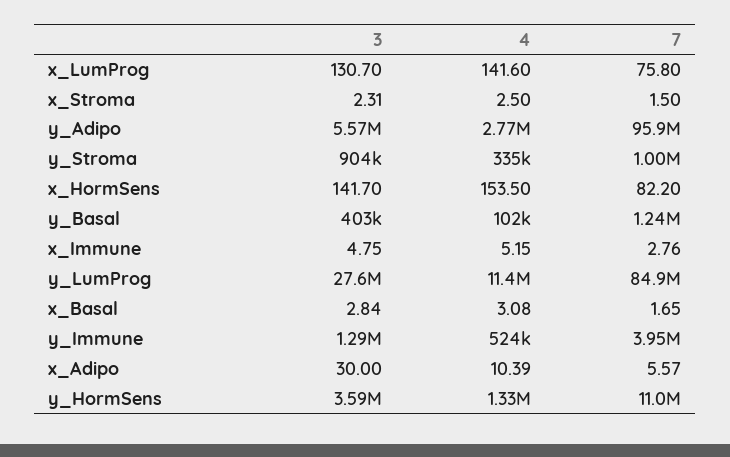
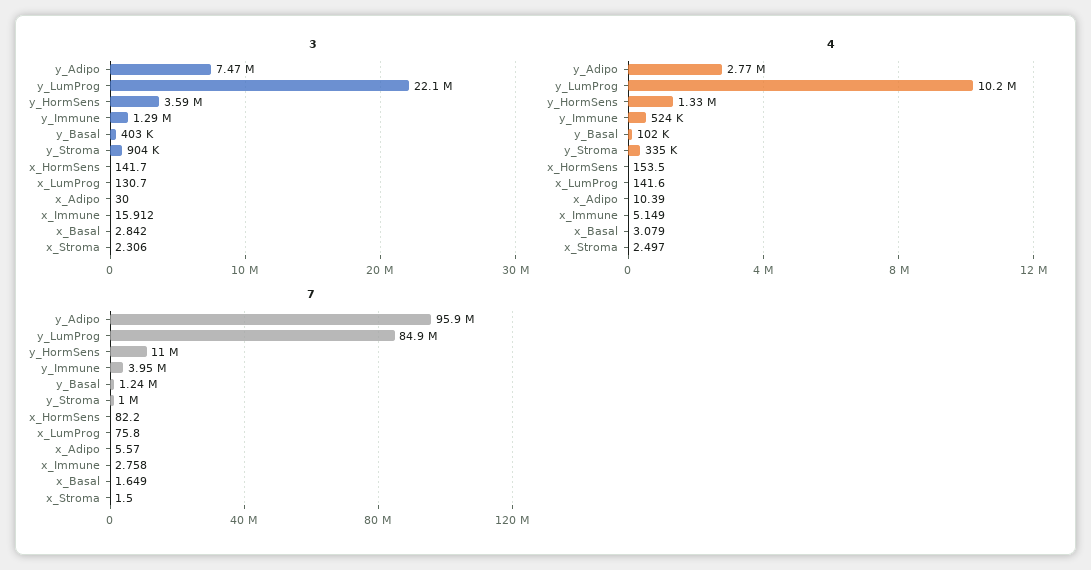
3, y_Adipo: 5570000 -> 7470000
3, x_Immune: 4.75 -> 15.912
3, y_LumProg: 27600000 -> 22100000
4, y_LumProg: 11400000 -> 10200000

